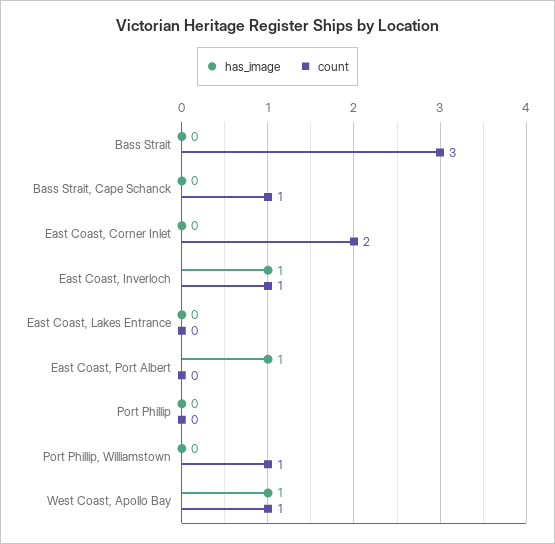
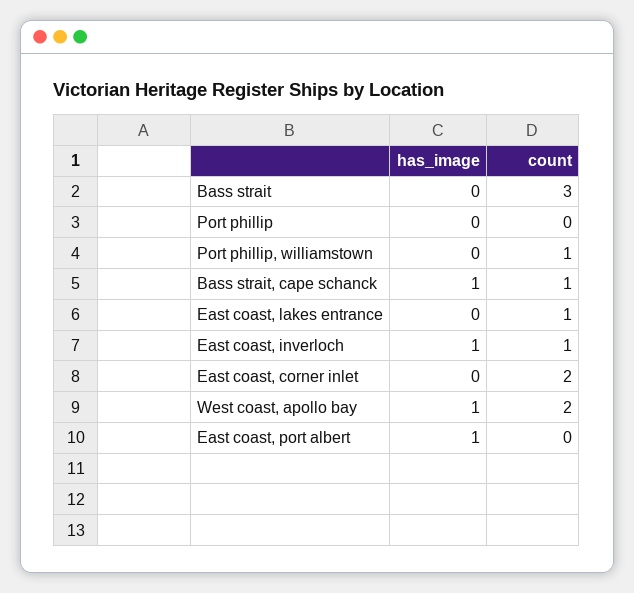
has_image, Bass Strait, Cape Schanck: 0 -> 1
count, East Coast, Lakes Entrance: 0 -> 1
count, West Coast, Apollo Bay: 1 -> 2

